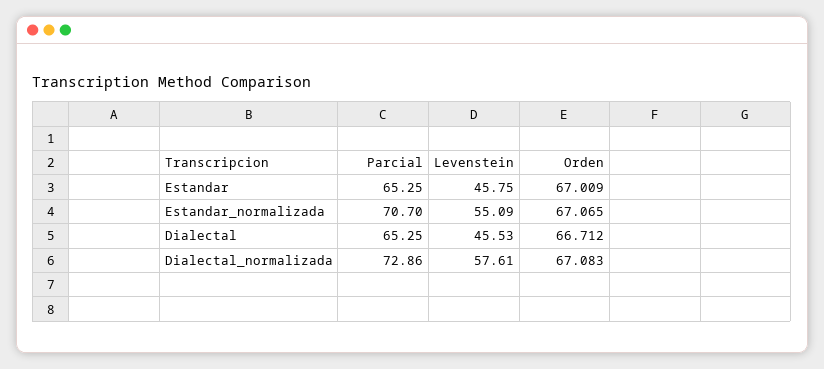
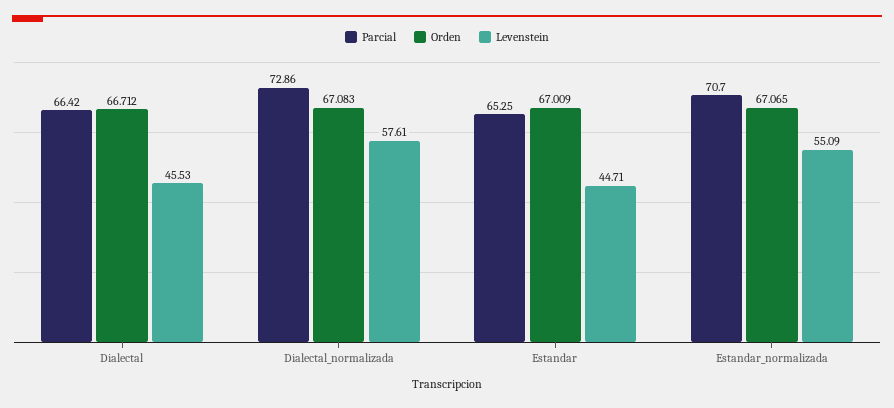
Levenstein, Estandar: 45.75 -> 44.71
Parcial, Dialectal: 65.25 -> 66.42

